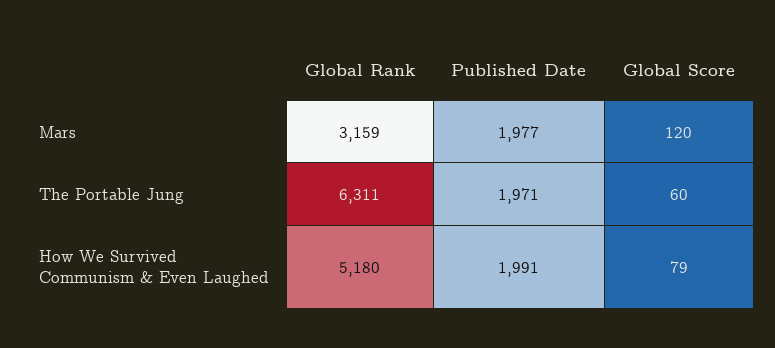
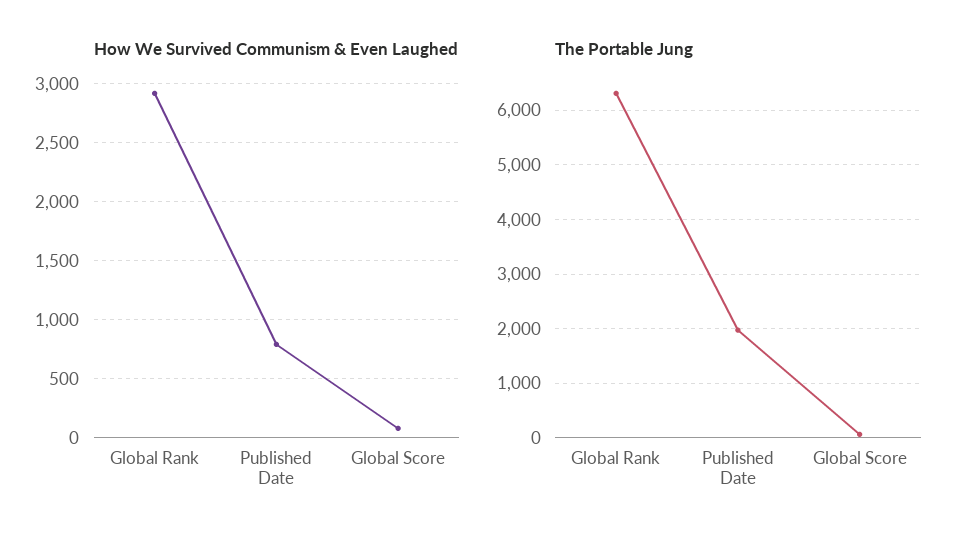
Mars, Global Rank: 3159 -> none
Mars, Published Date: 1977 -> none
Mars, Global Score: 120 -> none
How We Survived Communism & Even Laughed, Global Rank: 5180 -> 2900
How We Survived Communism & Even Laughed, Published Date: 1991 -> 800

